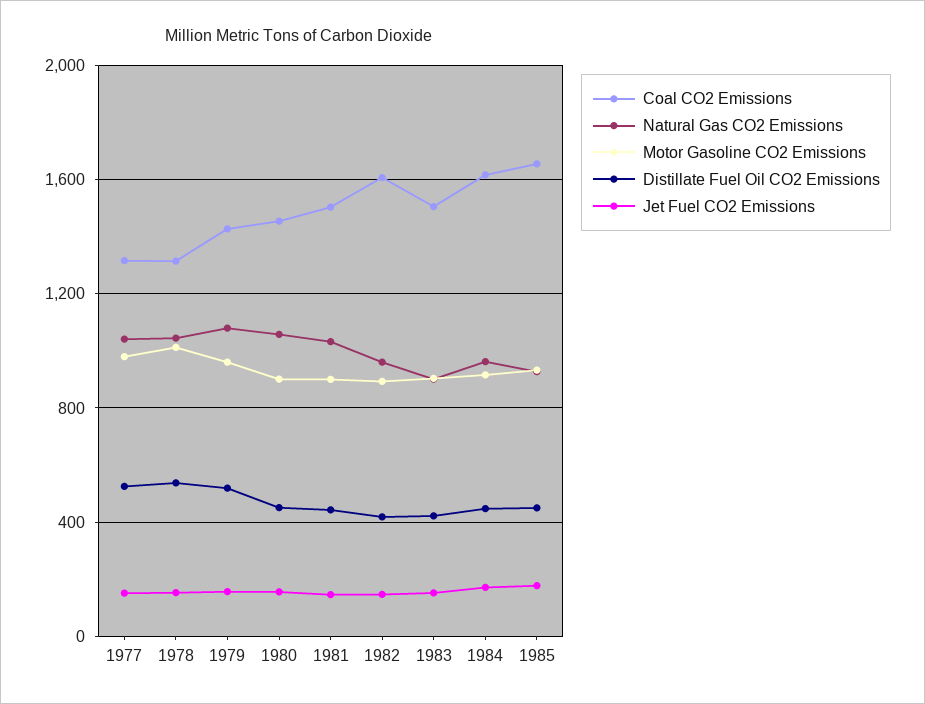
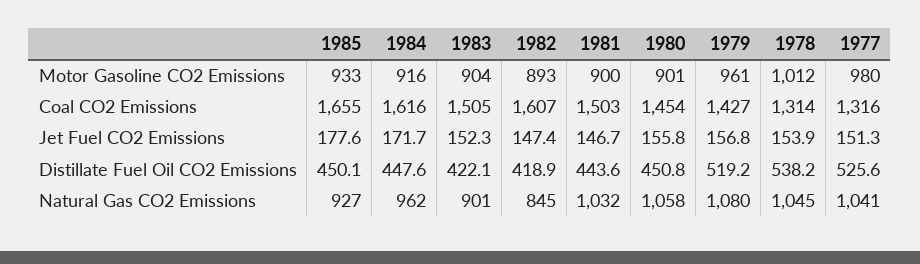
Natural Gas CO2 Emissions, 1982: 950 -> 845

